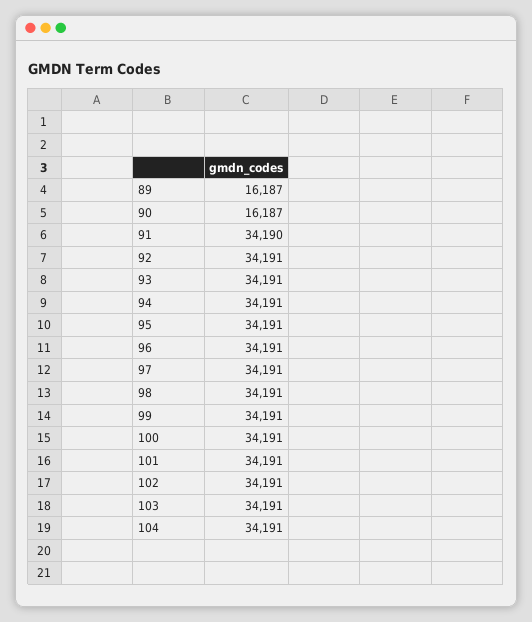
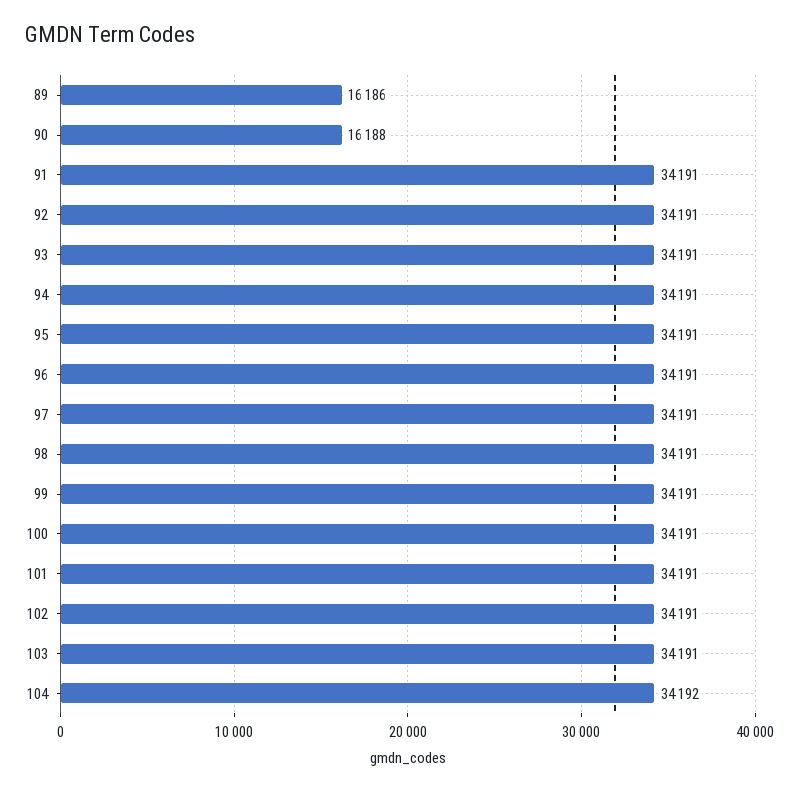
89: 16187 -> 16186
90: 16187 -> 16188
91: 34190 -> 34191
104: 34191 -> 34192

